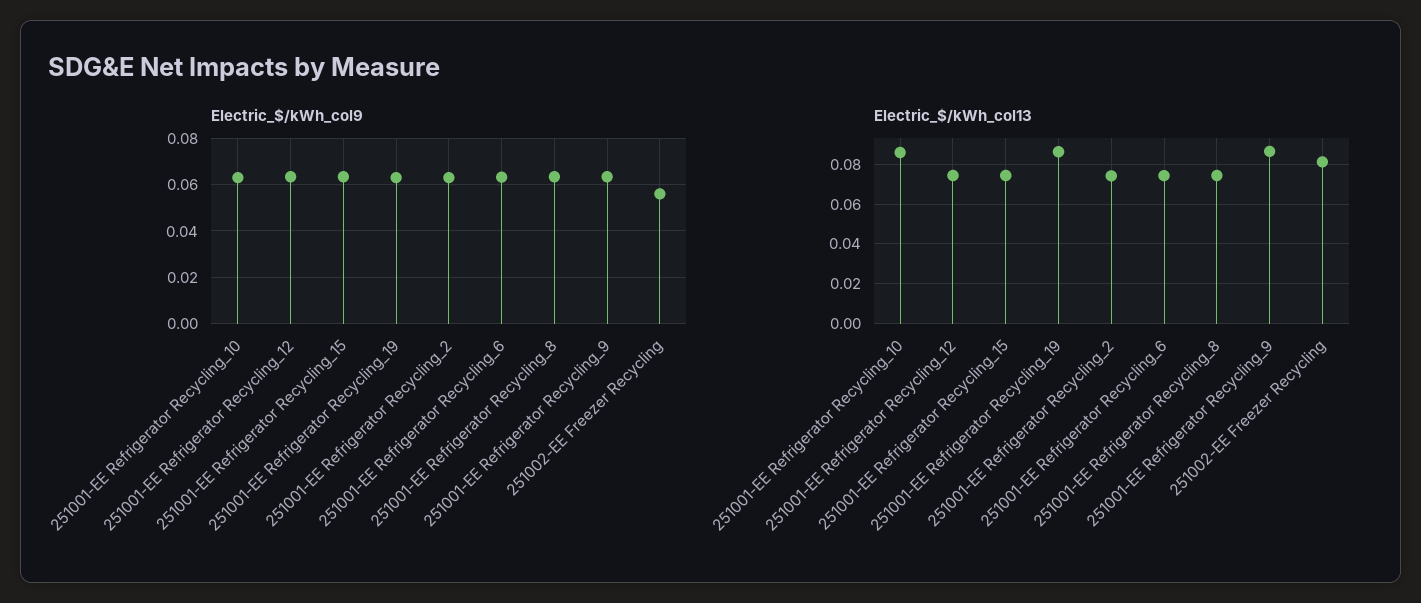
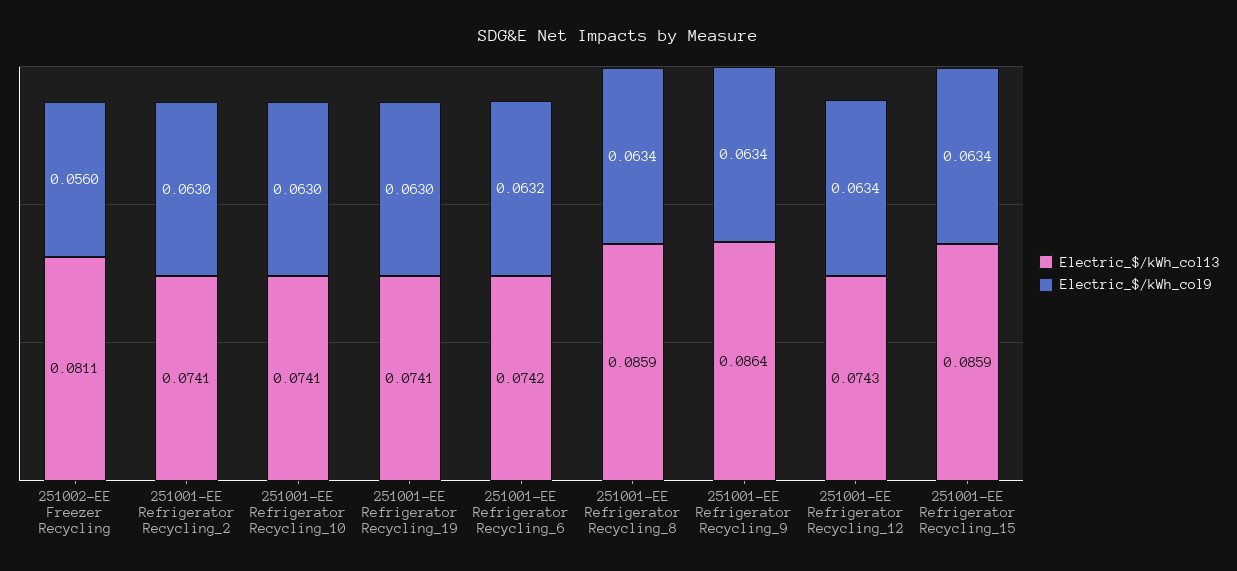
Electric_$/kWh_col13, 251001-EE Refrigerator Recycling_10: 0.085 -> 0.0741
Electric_$/kWh_col13, 251001-EE Refrigerator Recycling_15: 0.075 -> 0.0859
Electric_$/kWh_col13, 251001-EE Refrigerator Recycling_19: 0.085 -> 0.0741
Electric_$/kWh_col13, 251001-EE Refrigerator Recycling_8: 0.075 -> 0.0859

